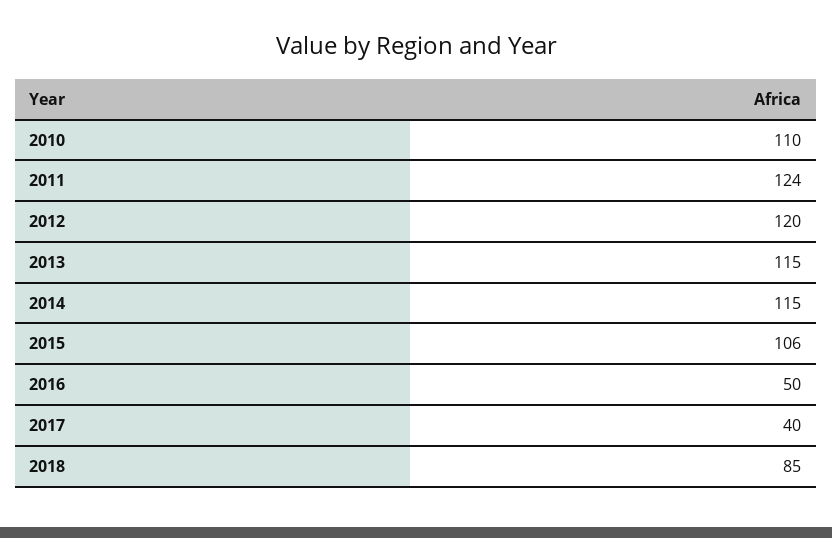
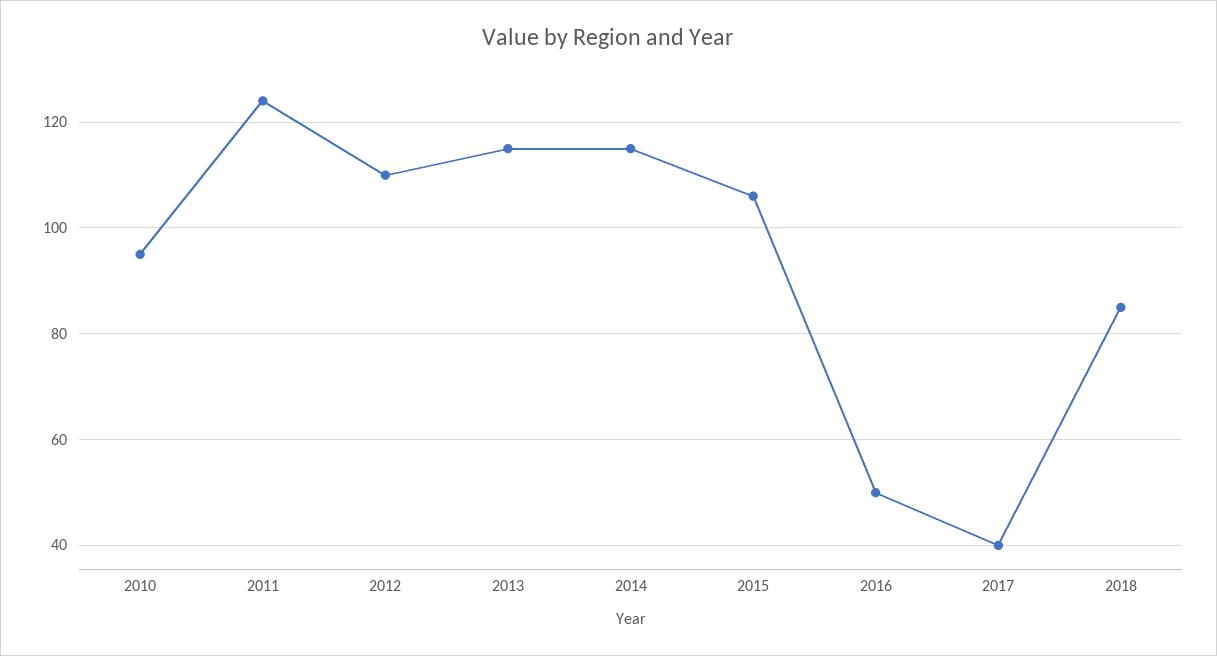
2010: 110 -> 95
2012: 120 -> 110

